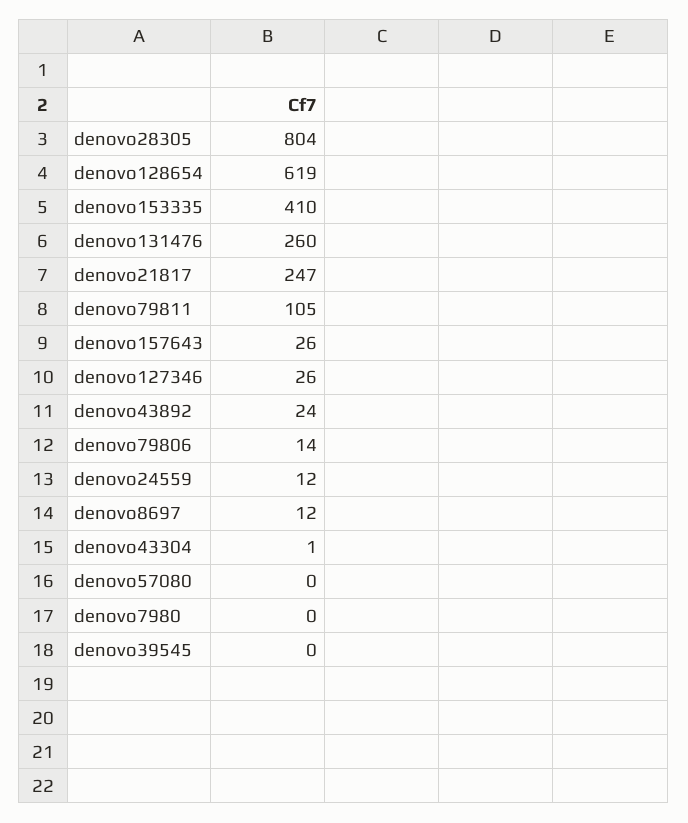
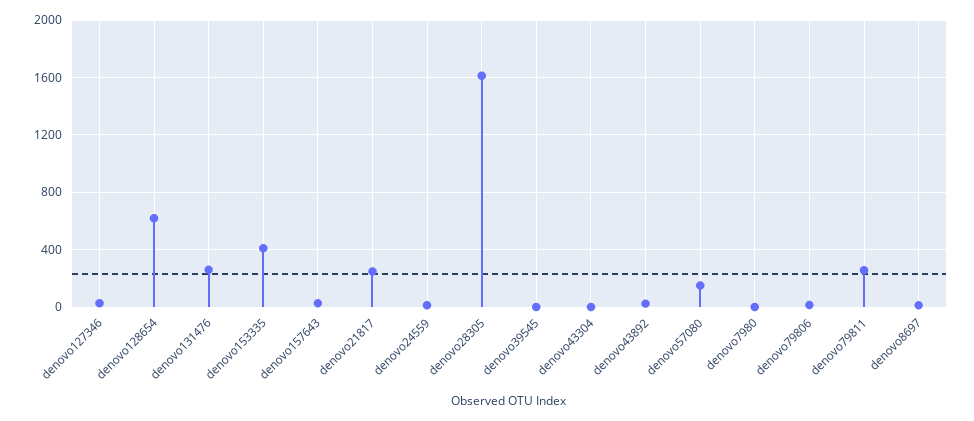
denovo28305: 804 -> 1600
denovo79811: 105 -> 250
denovo57080: 0 -> 150

